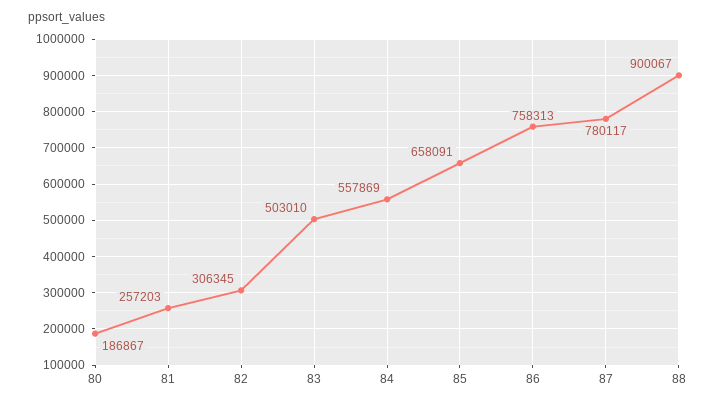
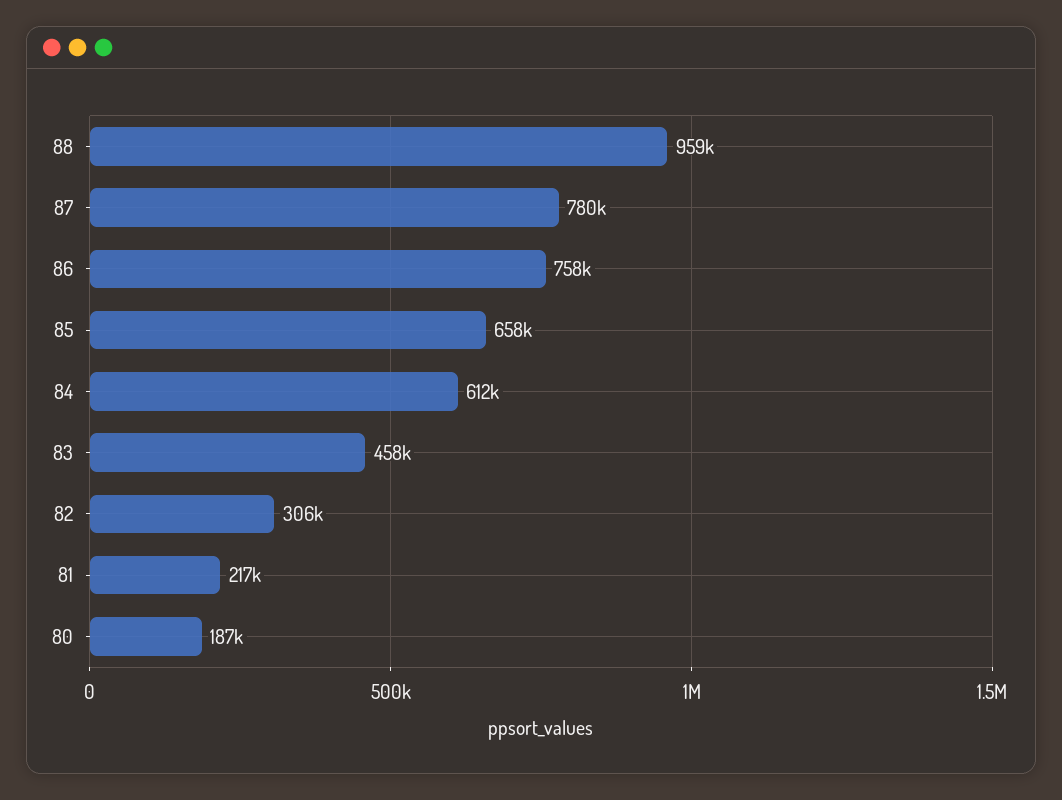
81: 257203 -> 217000
83: 503010 -> 458000
84: 557869 -> 612000
88: 900067 -> 959000

